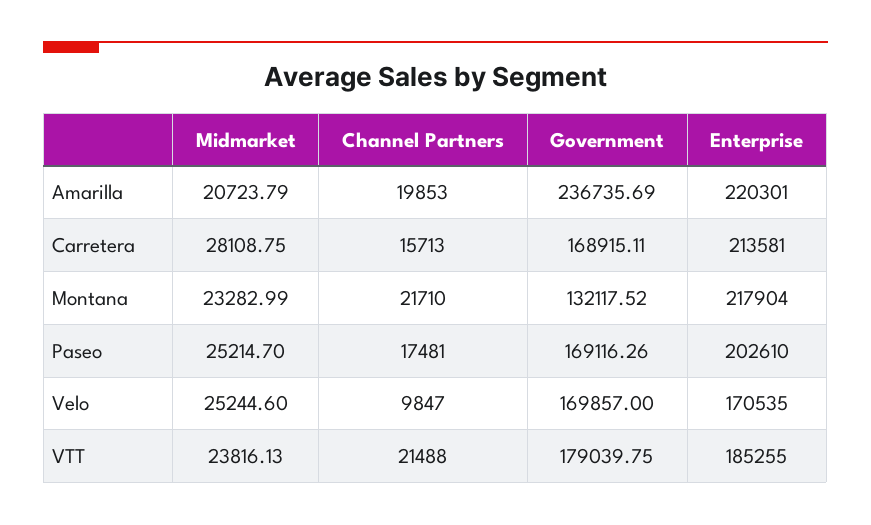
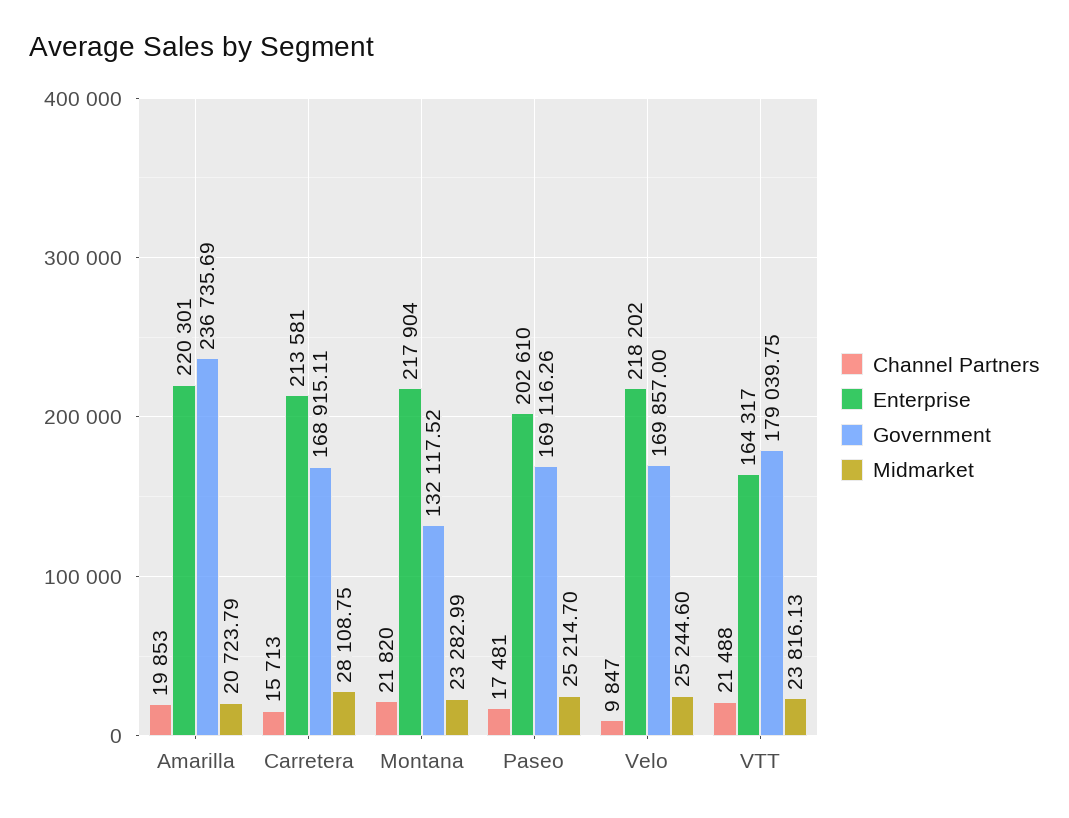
Channel Partners, Montana: 21710 -> 21820
Enterprise, Velo: 170535 -> 218202
Enterprise, VTT: 185255 -> 164317

